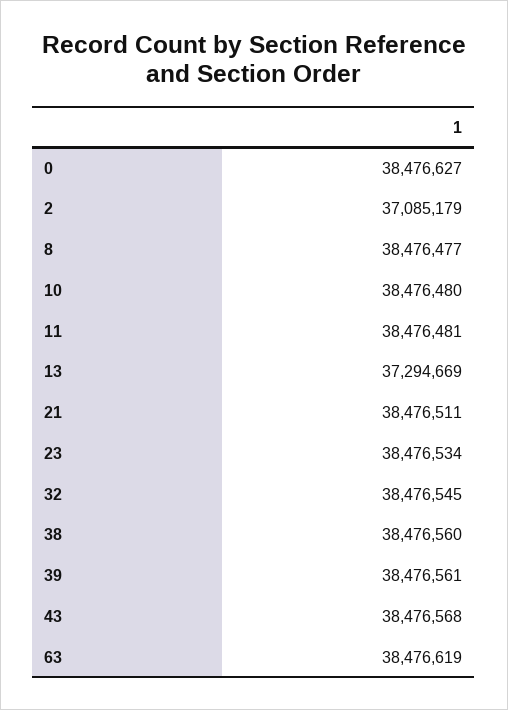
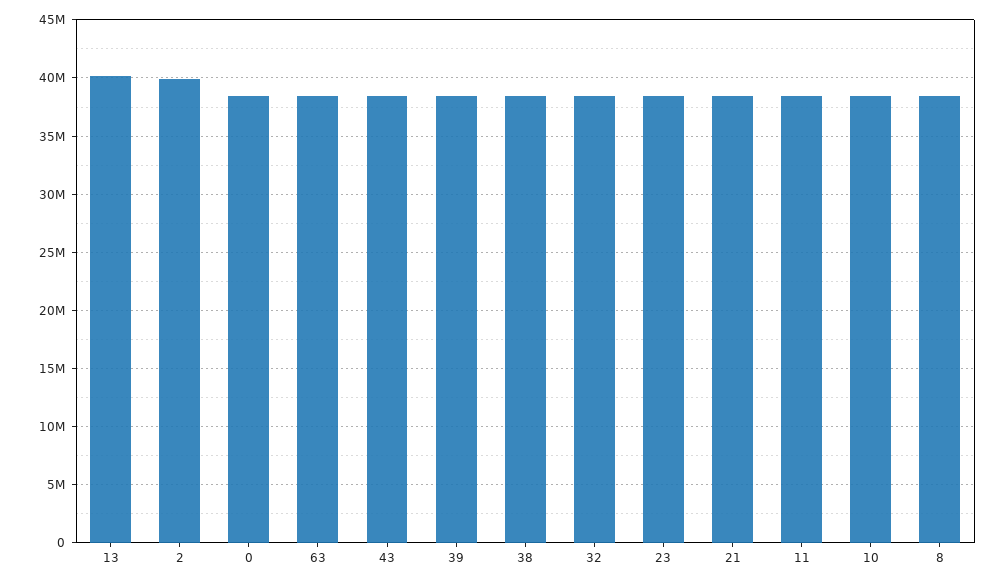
2: 37085179 -> 40000000
13: 37294669 -> 40000000

